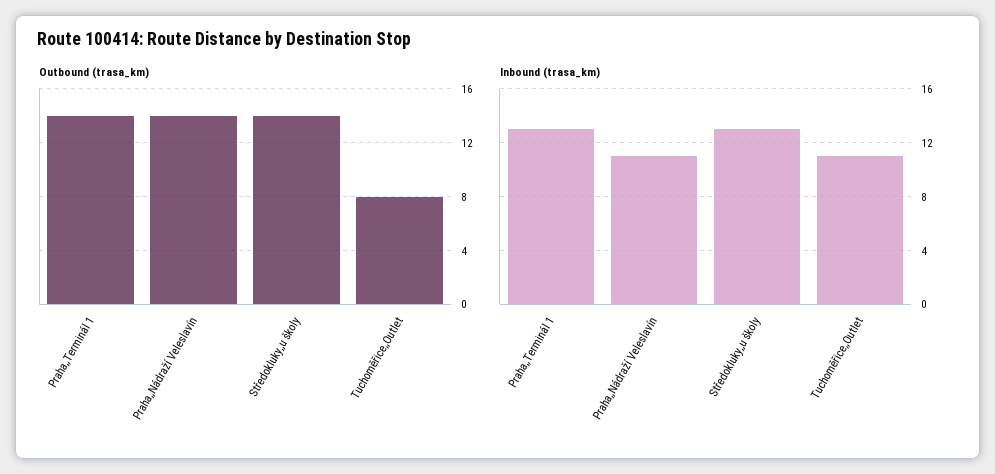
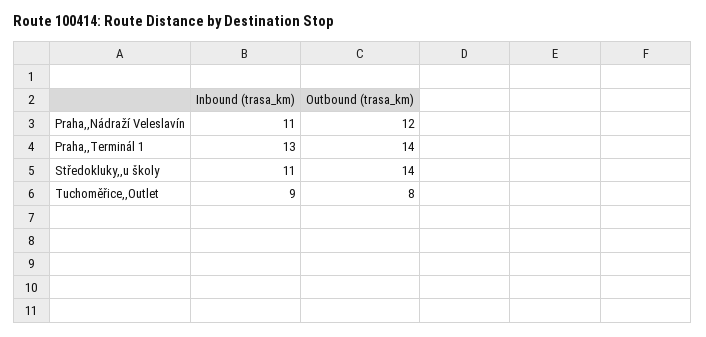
Outbound (trasa_km), Praha,,Nádraží Veleslavín: 14 -> 12
Inbound (trasa_km), Středokluky,,u školy: 13 -> 11
Inbound (trasa_km), Tuchoměřice,,Outlet: 11 -> 9

